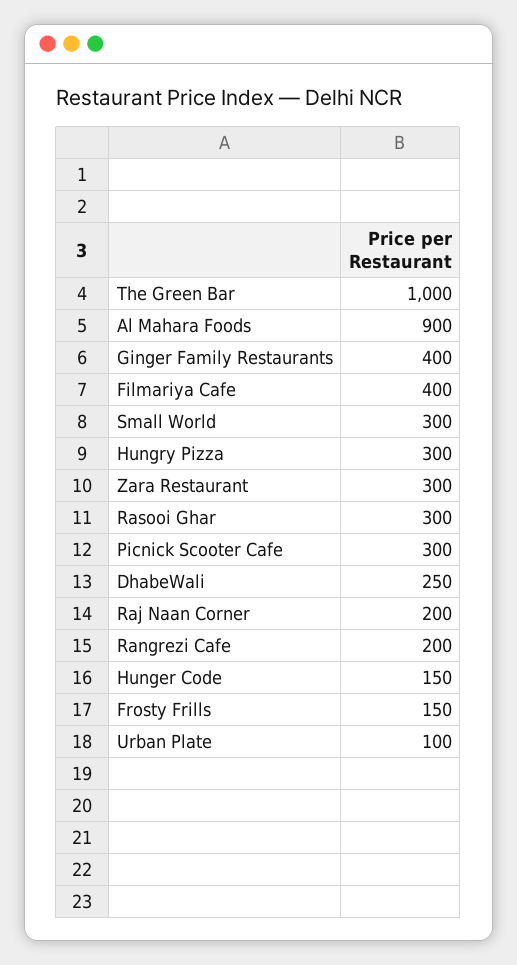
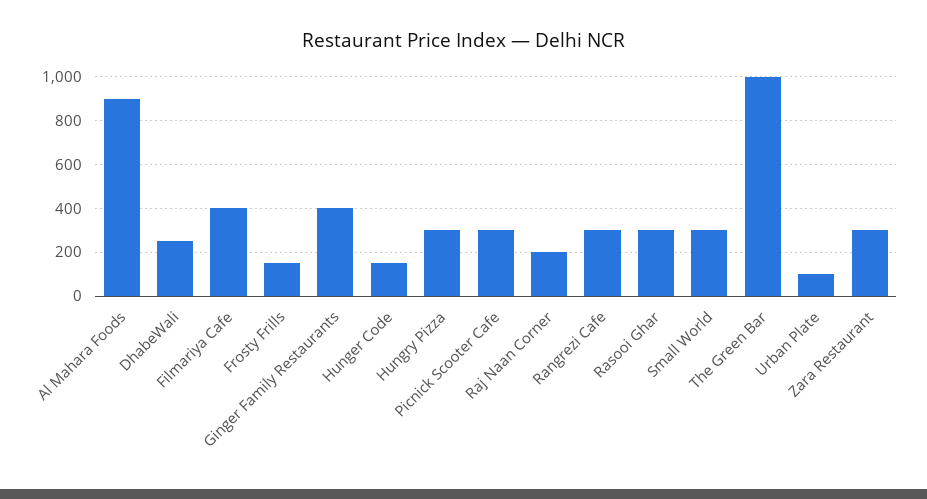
Rangrezi Cafe: 200 -> 300

